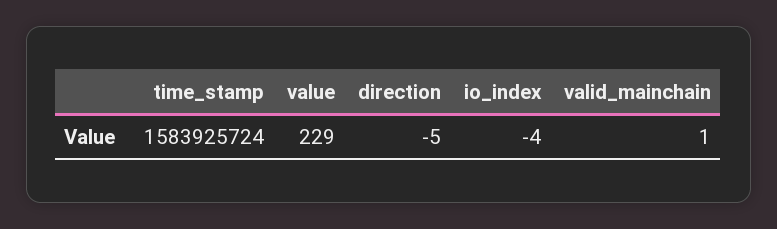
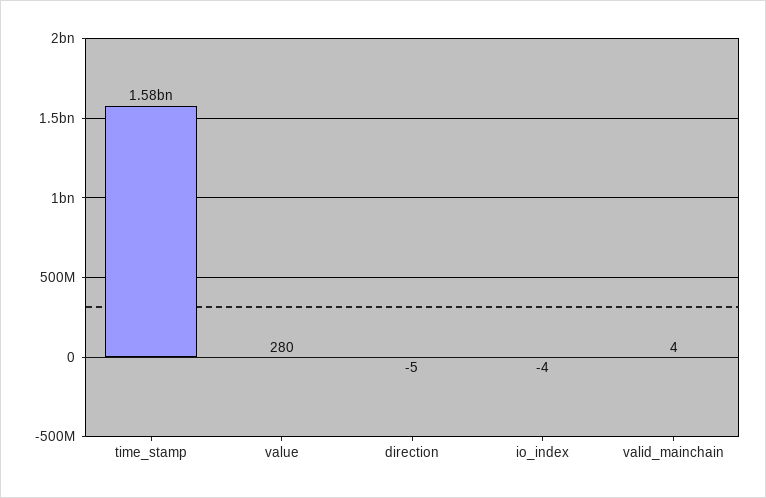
value: 229 -> 280
valid_mainchain: 1 -> 4

